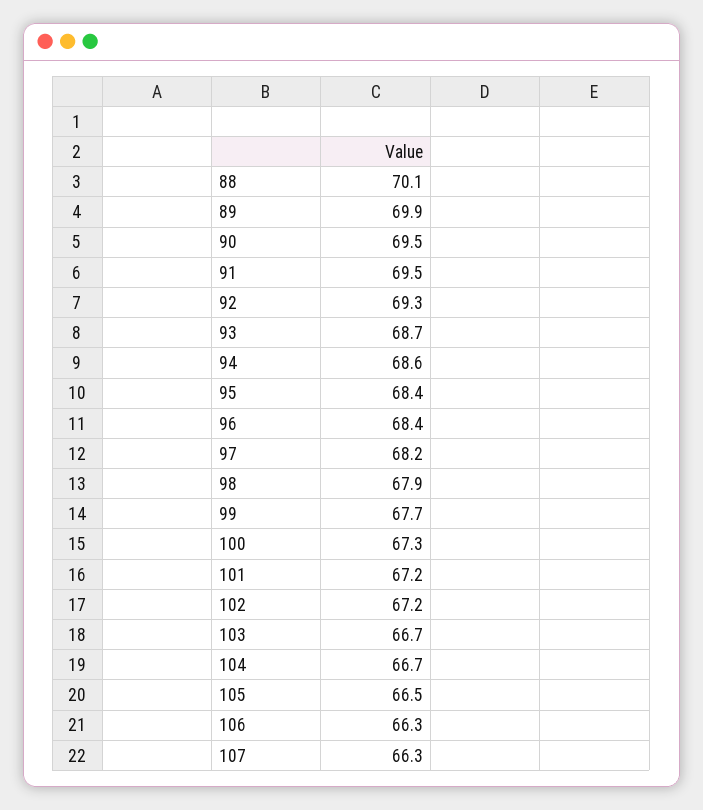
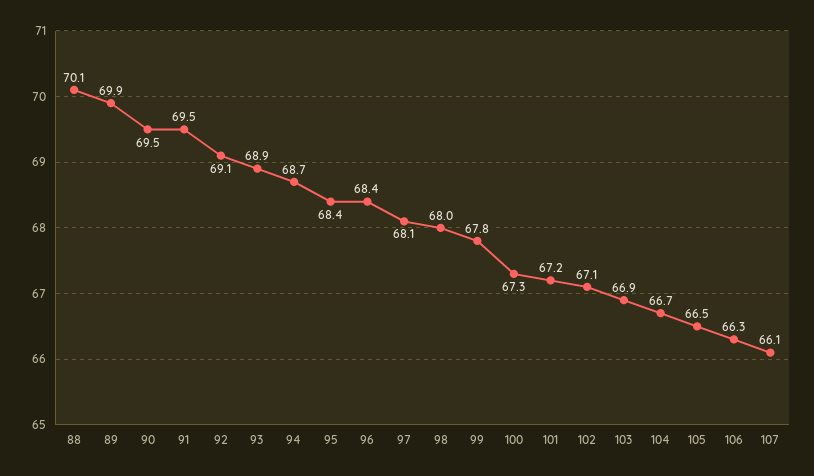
92: 69.3 -> 69.1
93: 68.7 -> 68.9
94: 68.6 -> 68.7
97: 68.2 -> 68.1
98: 67.9 -> 68
99: 67.7 -> 67.8
102: 67.2 -> 67.1
103: 66.7 -> 66.9
107: 66.3 -> 66.1

